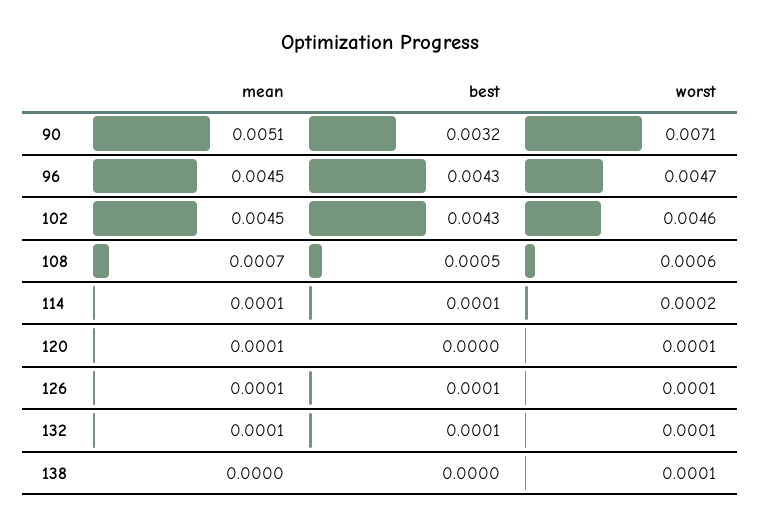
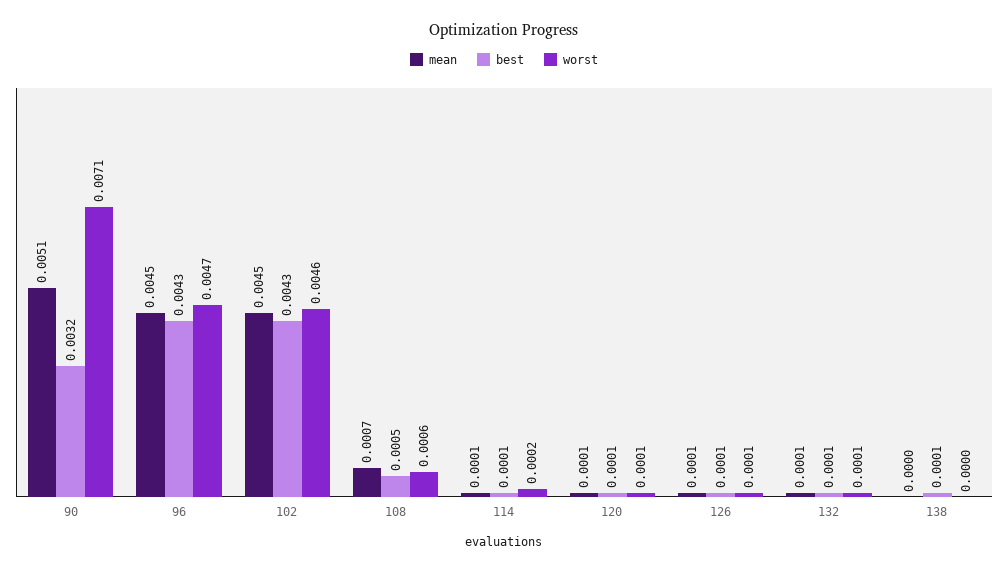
best, 120: 0 -> 0.0001
best, 138: 0 -> 0.0001
worst, 138: 0.0001 -> 0

